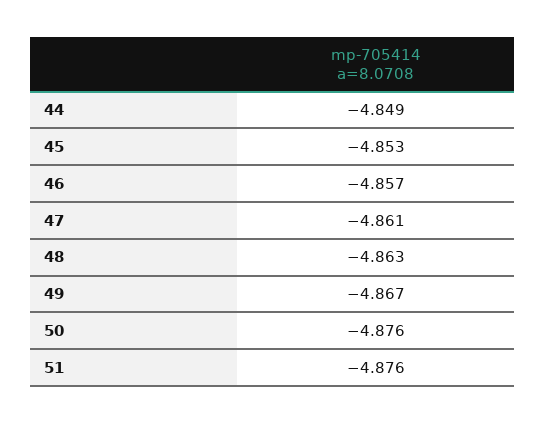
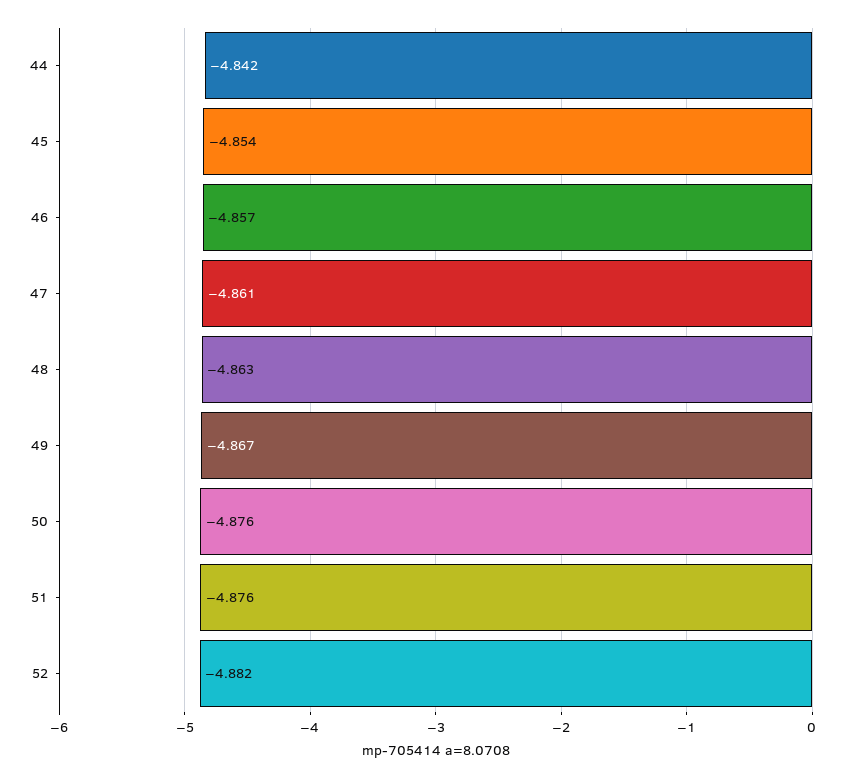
44: -4.849 -> -4.842
45: -4.853 -> -4.854
52: none -> -4.882

